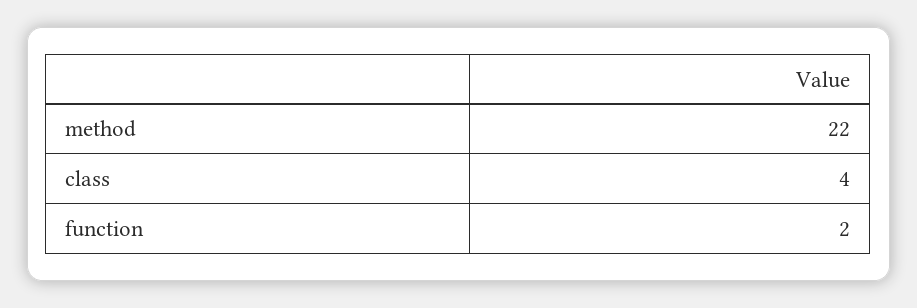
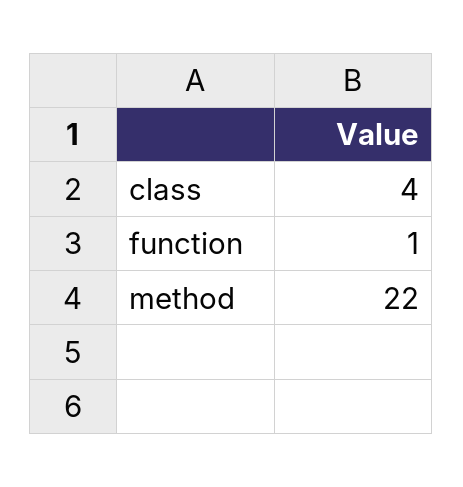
function: 2 -> 1

